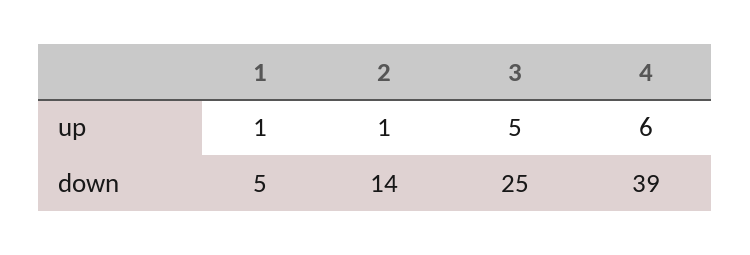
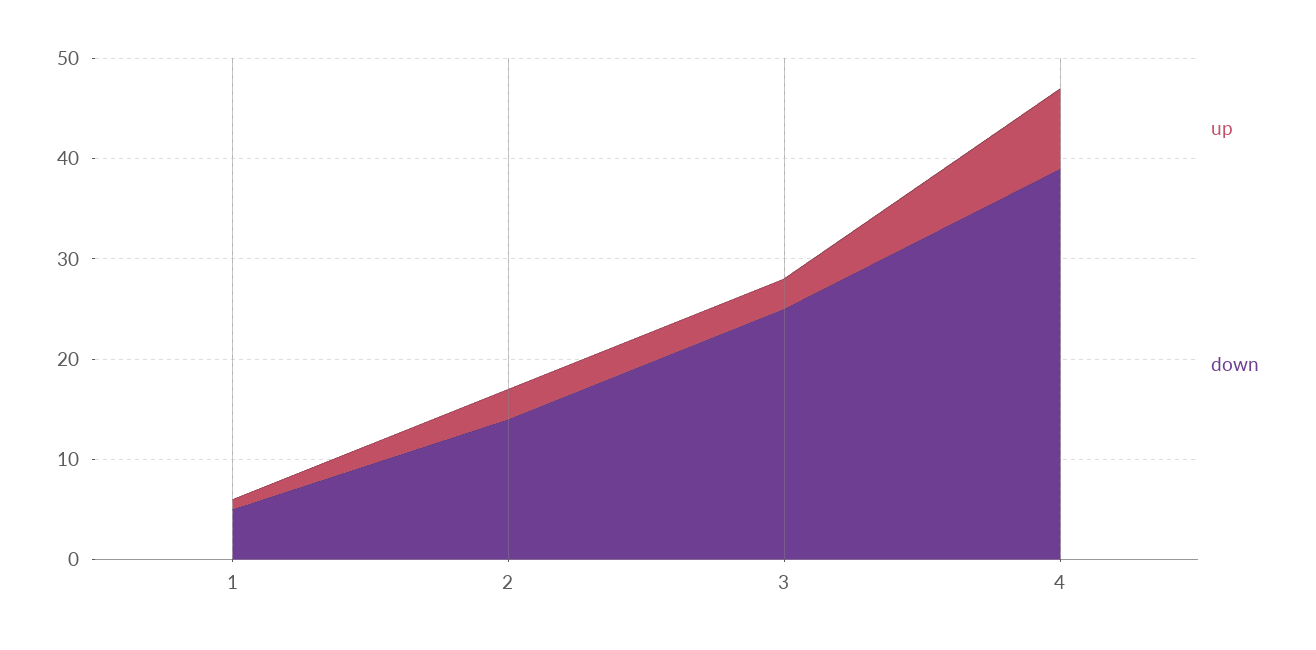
up, 2: 1 -> 3
up, 3: 5 -> 3
up, 4: 6 -> 8

